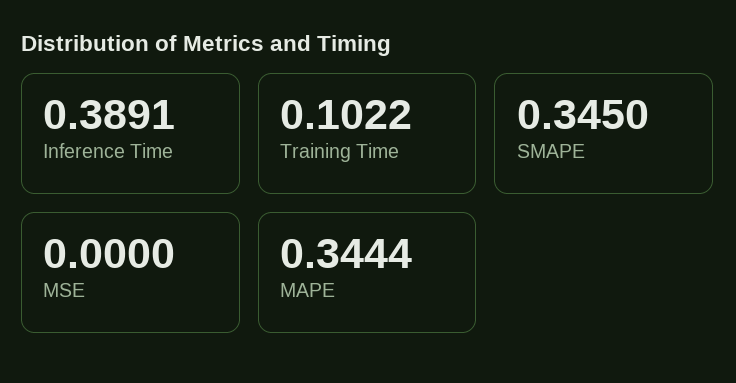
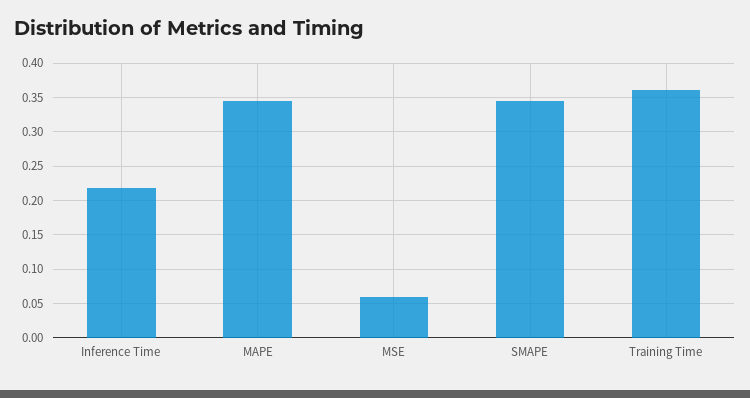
Inference Time: 0.3891 -> 0.22
Training Time: 0.1022 -> 0.36
MSE: 0 -> 0.06

